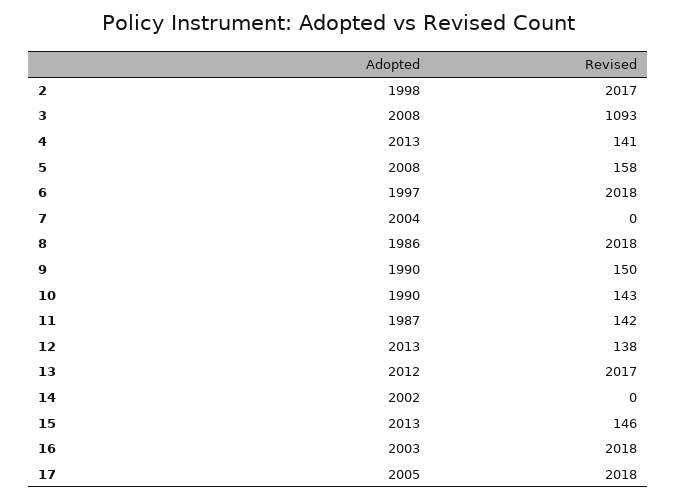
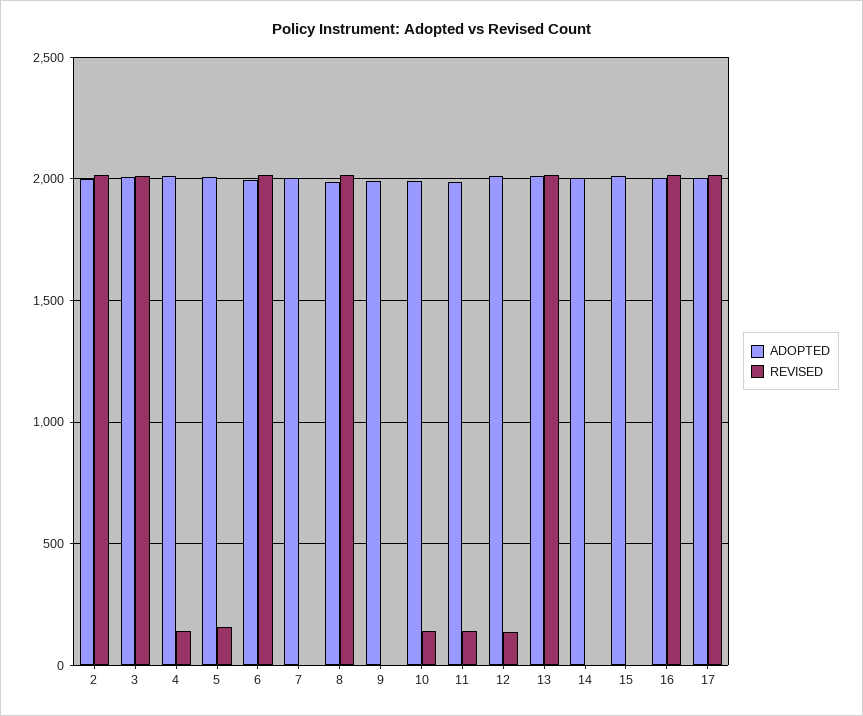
Revised, 3: 1093 -> 2000
Revised, 9: 150 -> 0
Revised, 15: 146 -> 0

